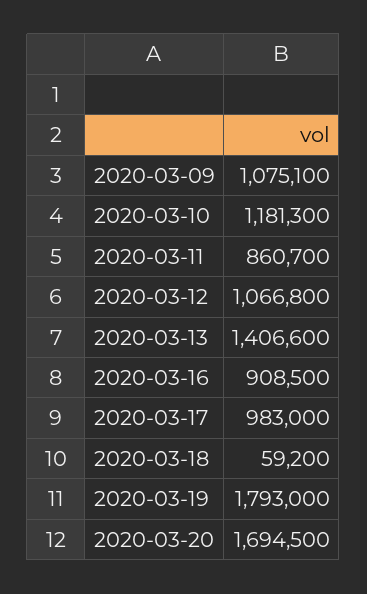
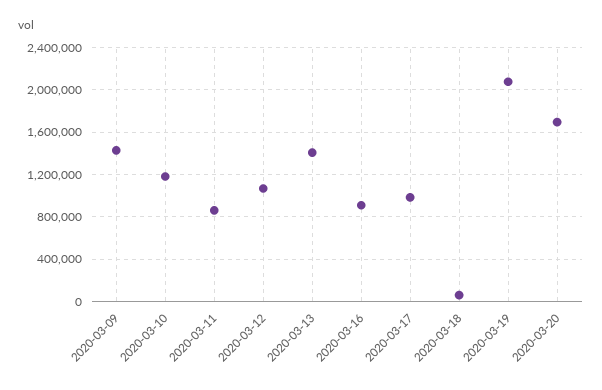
2020-03-09: 1075100 -> 1400000
2020-03-19: 1793000 -> 2100000

